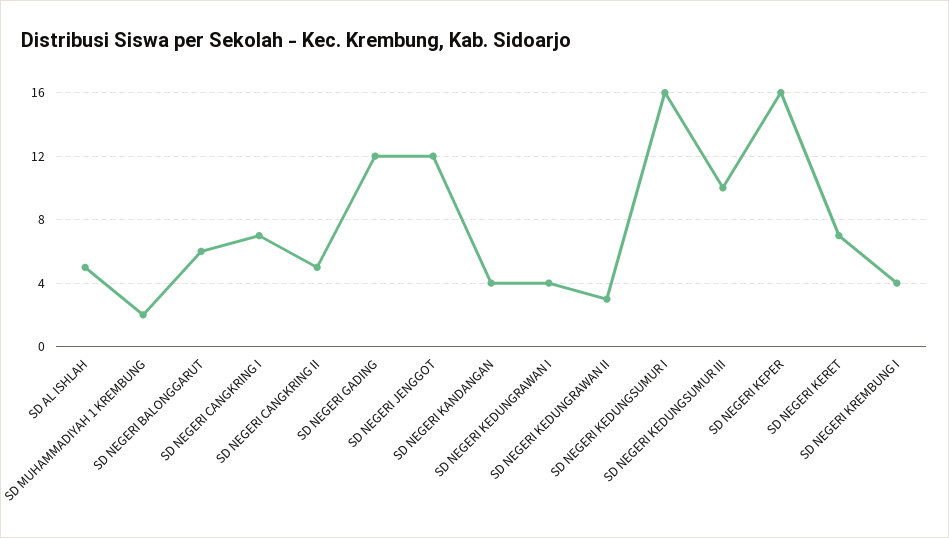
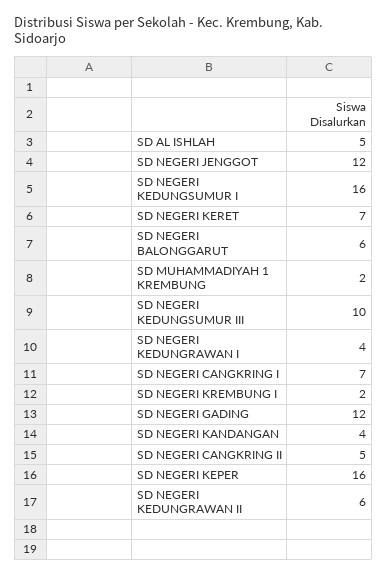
SD NEGERI KEDUNGRAWAN II: 3 -> 6
SD NEGERI KREMBUNG I: 4 -> 2

